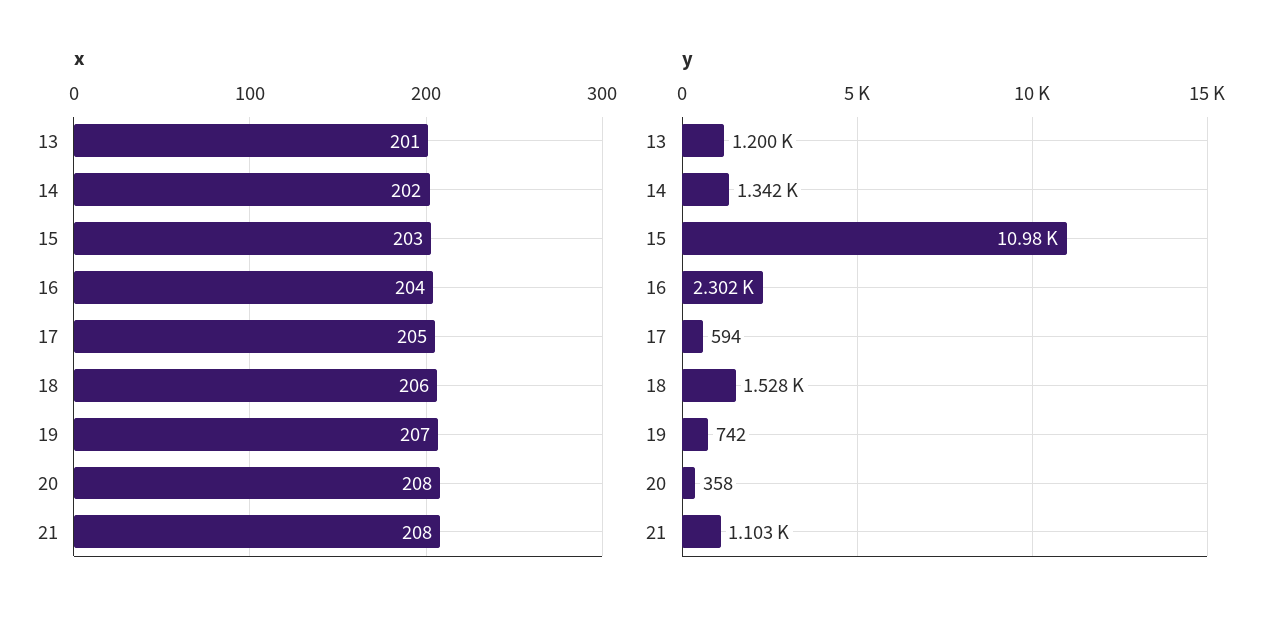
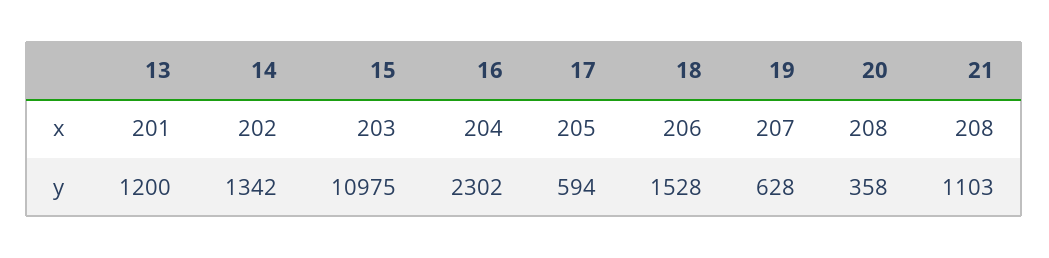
y, 19: 742 -> 628

